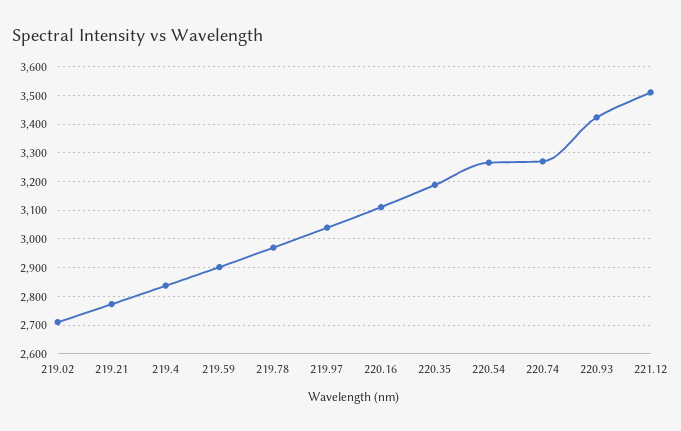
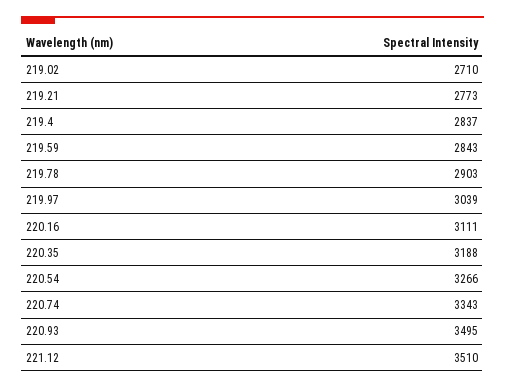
219.59: 2900 -> 2843
219.78: 2975 -> 2903
220.74: 3275 -> 3343
220.93: 3425 -> 3495

